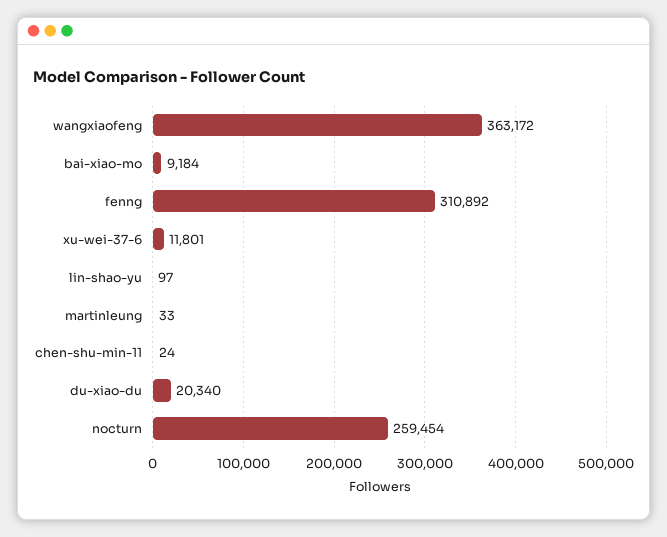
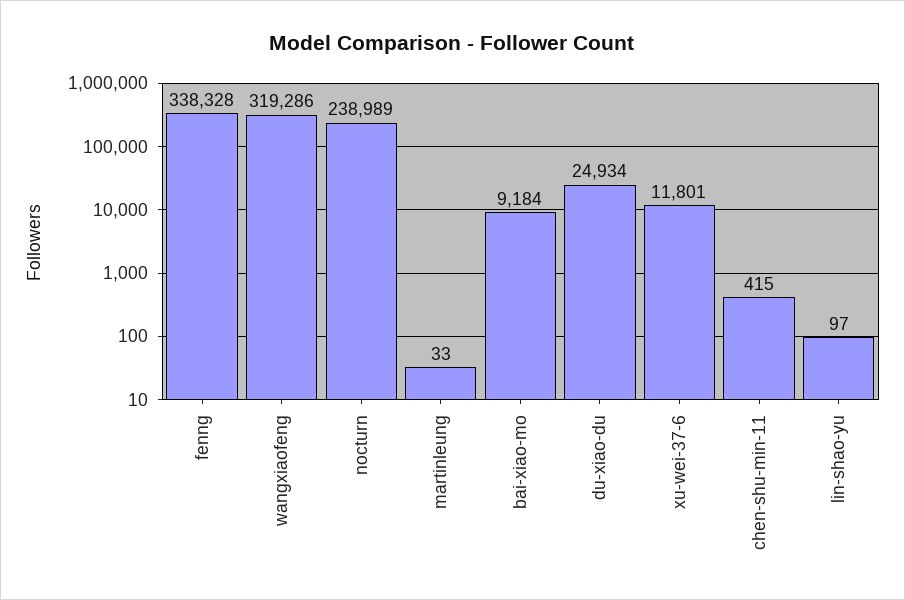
wangxiaofeng: 363172 -> 319286
fenng: 310892 -> 338328
chen-shu-min-11: 24 -> 415
du-xiao-du: 20340 -> 24934
nocturn: 259454 -> 238989

